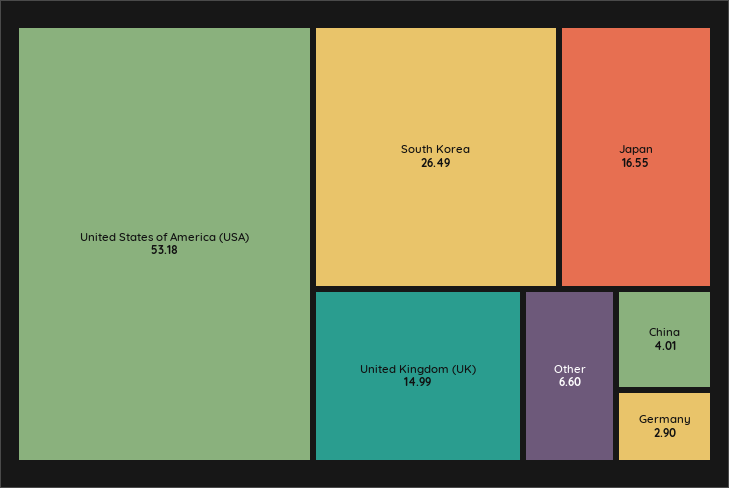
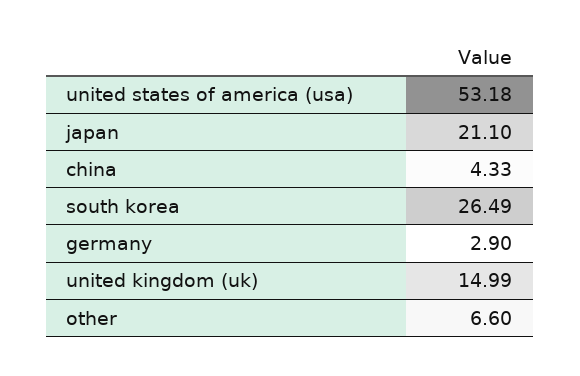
Japan: 16.55 -> 21.1
China: 4.01 -> 4.33

